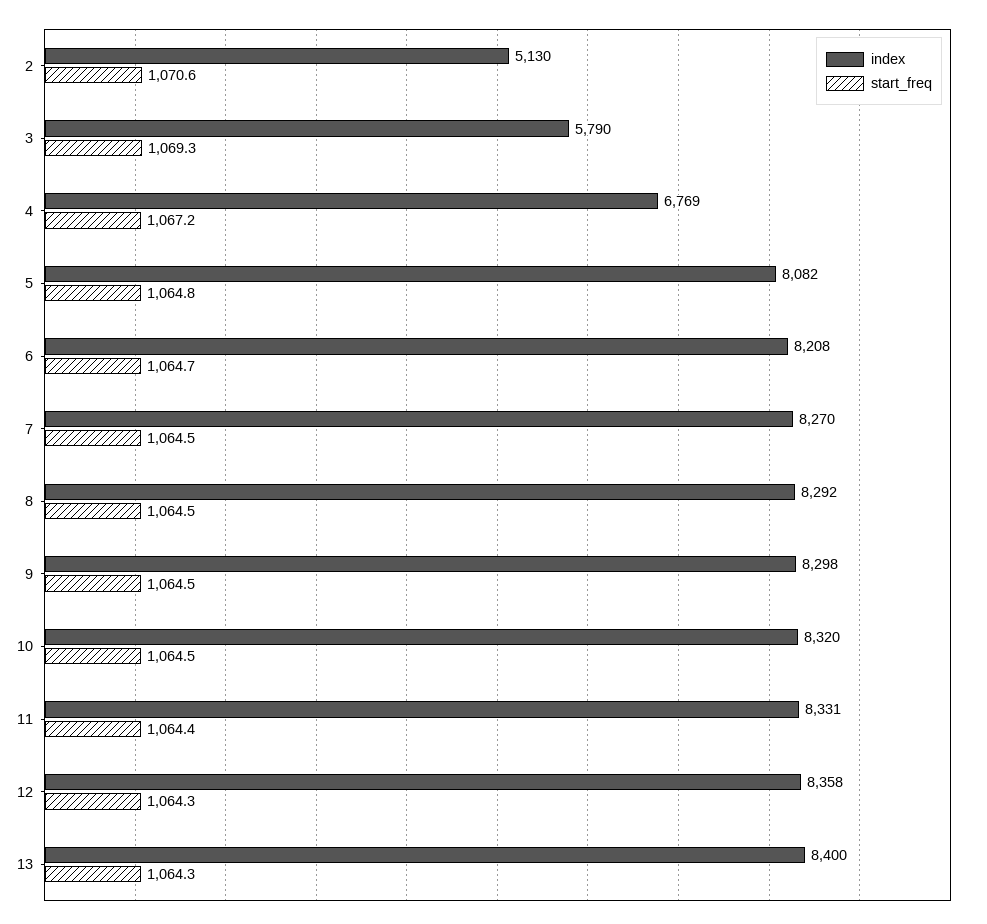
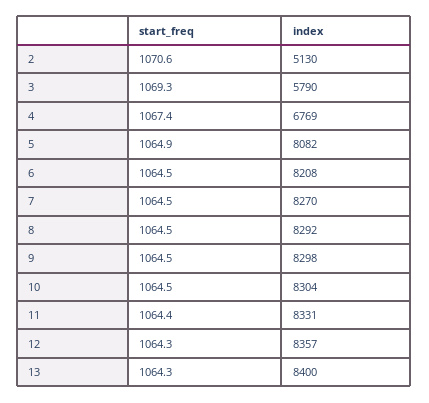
start_freq, 4: 1067.2 -> 1067.4
start_freq, 5: 1064.8 -> 1064.9
start_freq, 6: 1064.7 -> 1064.5
index, 10: 8320 -> 8304
index, 12: 8358 -> 8357

